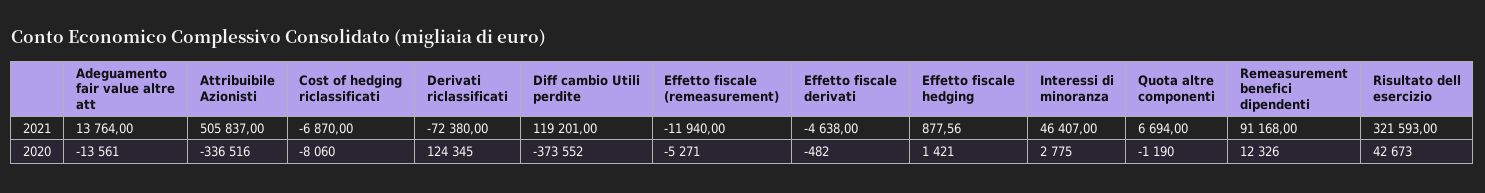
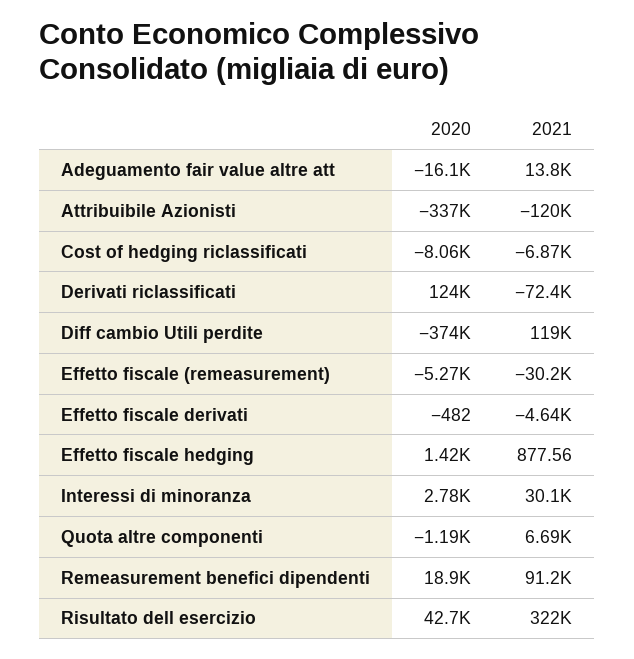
Attribuibile Azionisti, 2021: 505837 -> -120000
Effetto fiscale (remeasurement), 2021: -11940 -> -30200
Interessi di minoranza, 2021: 46407 -> 30100
Adeguamento fair value altre att, 2020: -13561 -> -16100
Remeasurement benefici dipendenti, 2020: 12326 -> 18900

